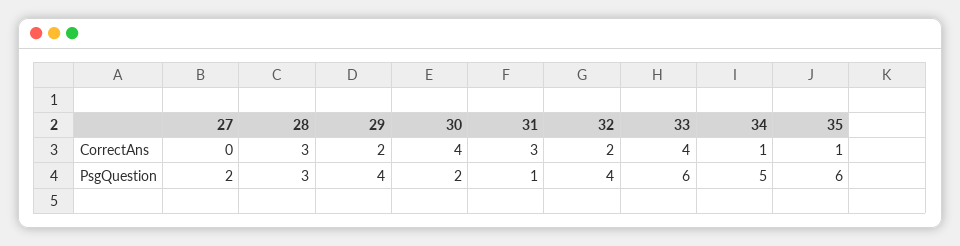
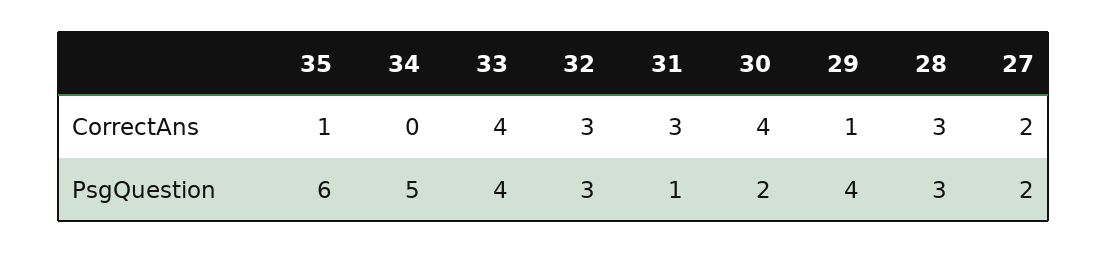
27, CorrectAns: 0 -> 2
29, CorrectAns: 2 -> 1
32, CorrectAns: 2 -> 3
34, CorrectAns: 1 -> 0
32, PsgQuestion: 4 -> 3
33, PsgQuestion: 6 -> 4

